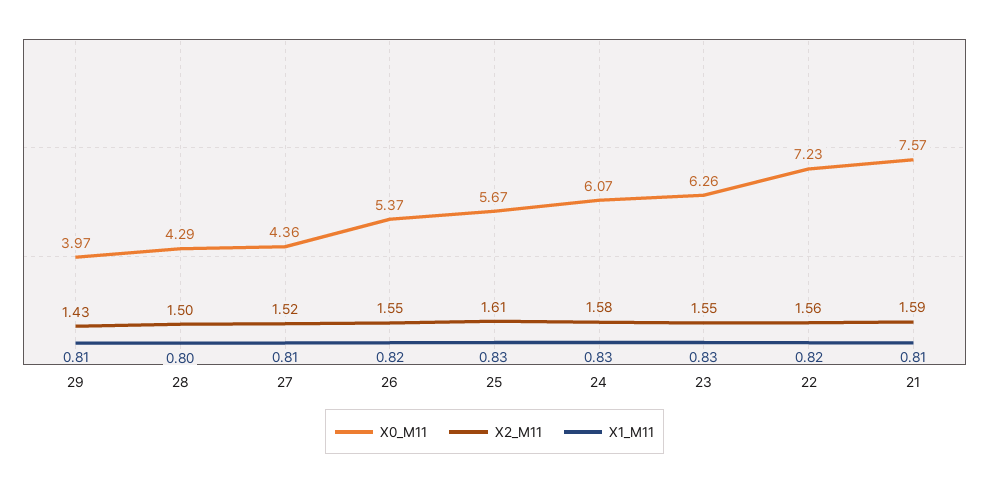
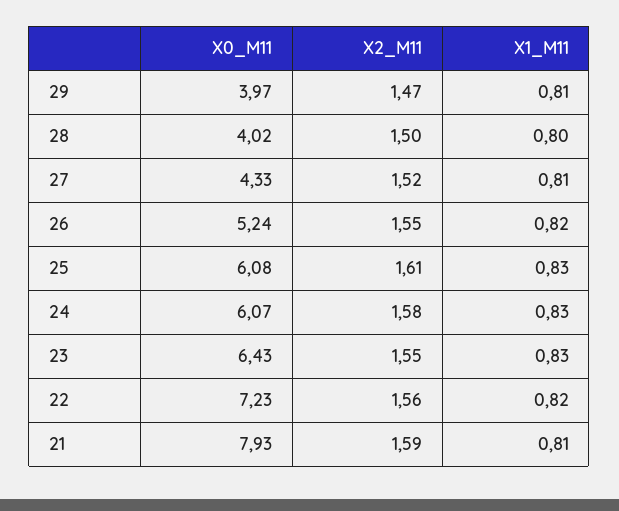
X2_M11, 29: 1.43 -> 1.47
X0_M11, 28: 4.29 -> 4.02
X0_M11, 27: 4.36 -> 4.33
X0_M11, 26: 5.37 -> 5.24
X0_M11, 25: 5.67 -> 6.08
X0_M11, 23: 6.26 -> 6.43
X0_M11, 21: 7.57 -> 7.93

